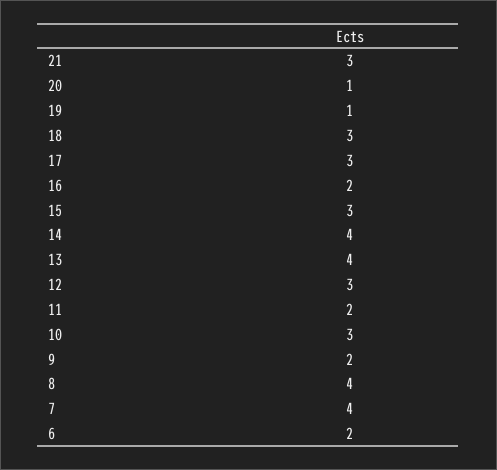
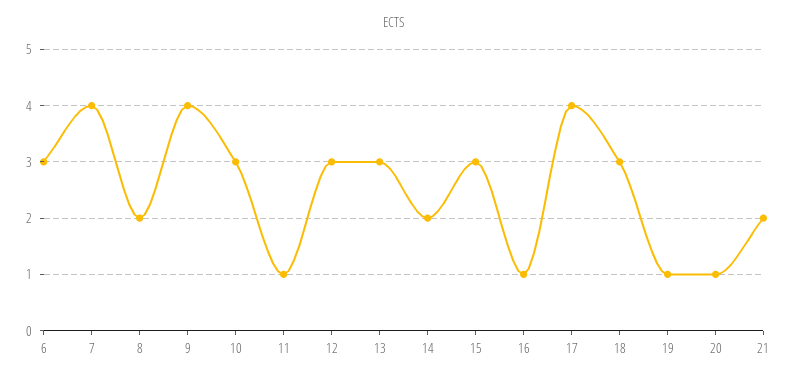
21: 3 -> 2
17: 3 -> 4
16: 2 -> 1
14: 4 -> 2
13: 4 -> 3
11: 2 -> 1
9: 2 -> 4
8: 4 -> 2
6: 2 -> 3

